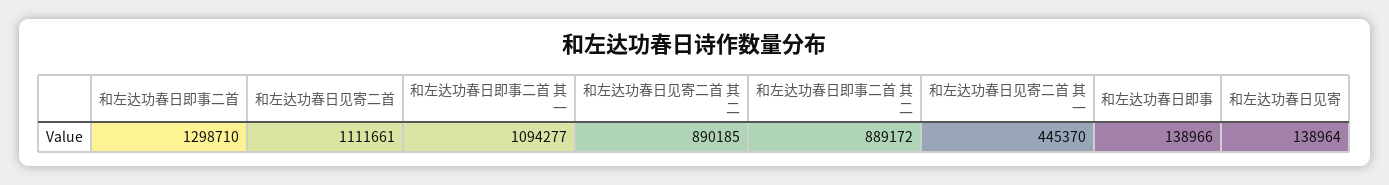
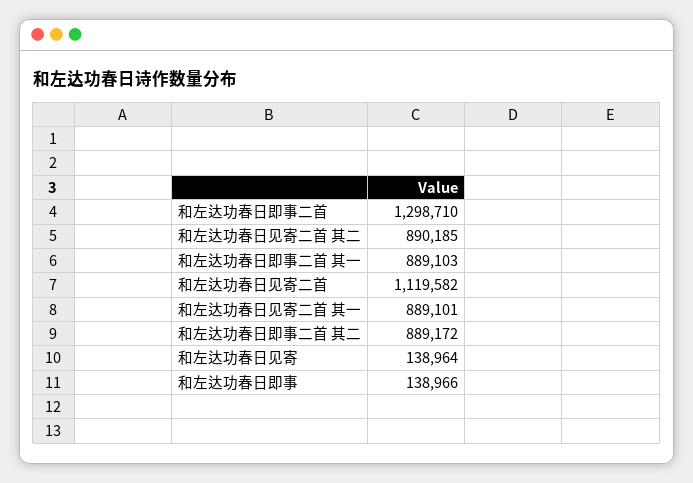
和左达功春日见寄二首: 1111661 -> 1119582
和左达功春日即事二首 其一: 1094277 -> 889103
和左达功春日见寄二首 其一: 445370 -> 889101

